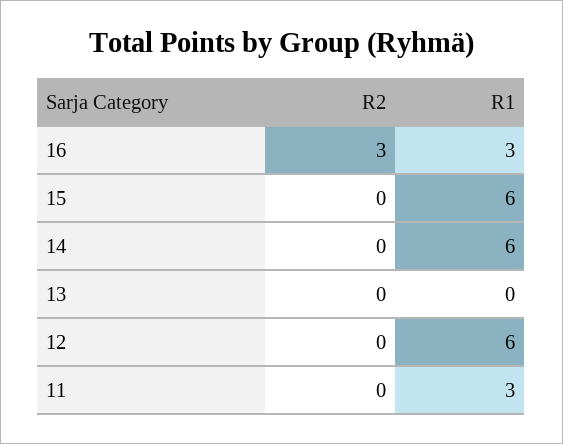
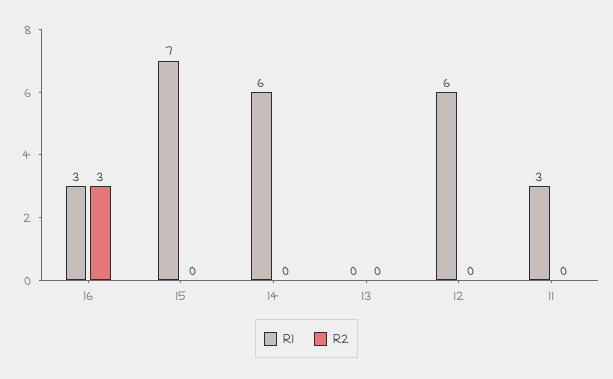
R1, 15: 6 -> 7

